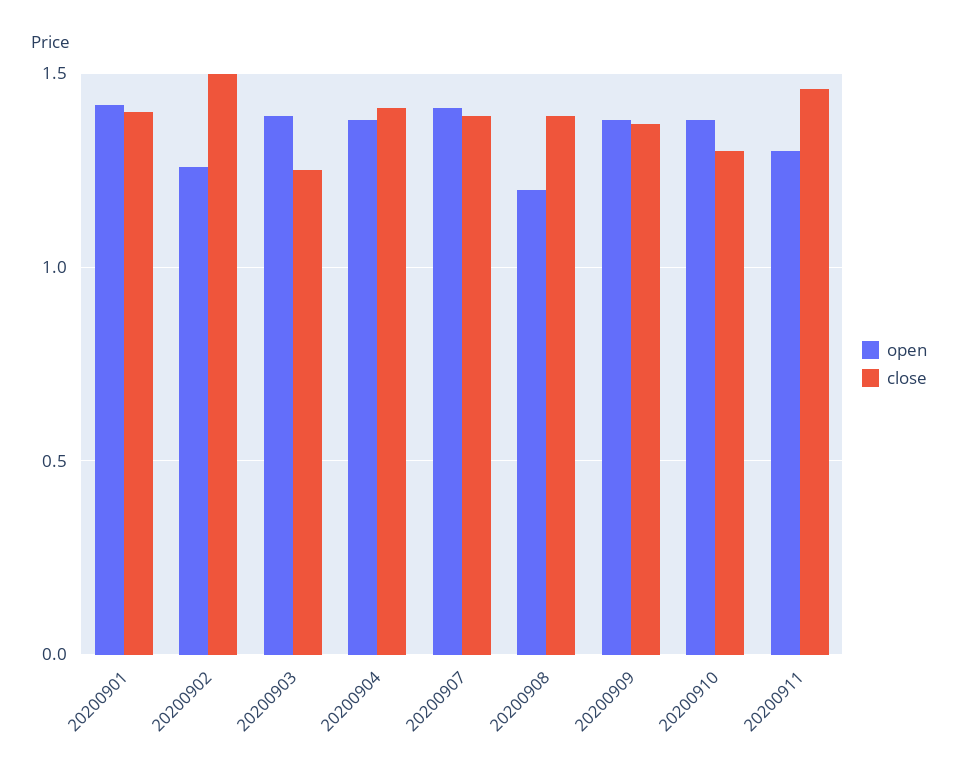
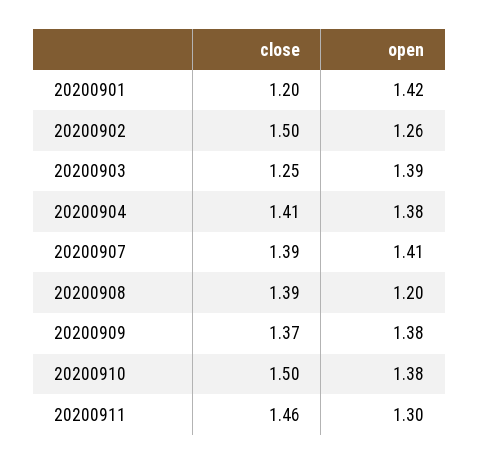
close, 20200901: 1.4 -> 1.2
close, 20200910: 1.3 -> 1.5

